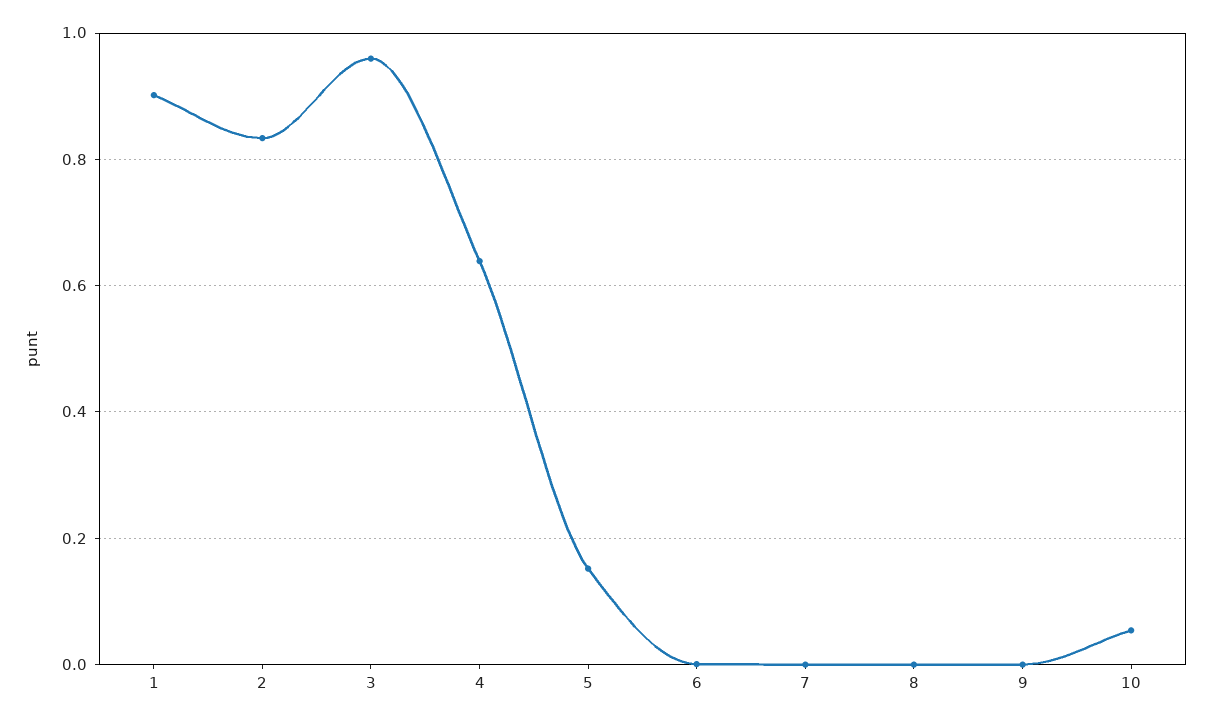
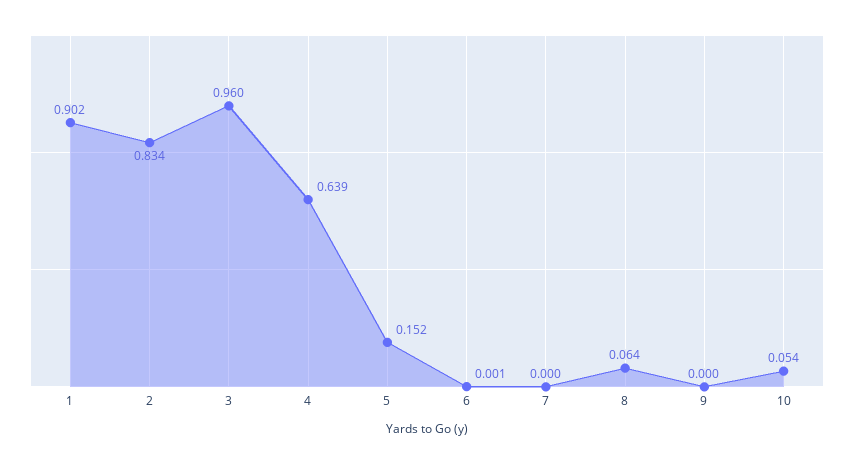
8: 0 -> 0.064

